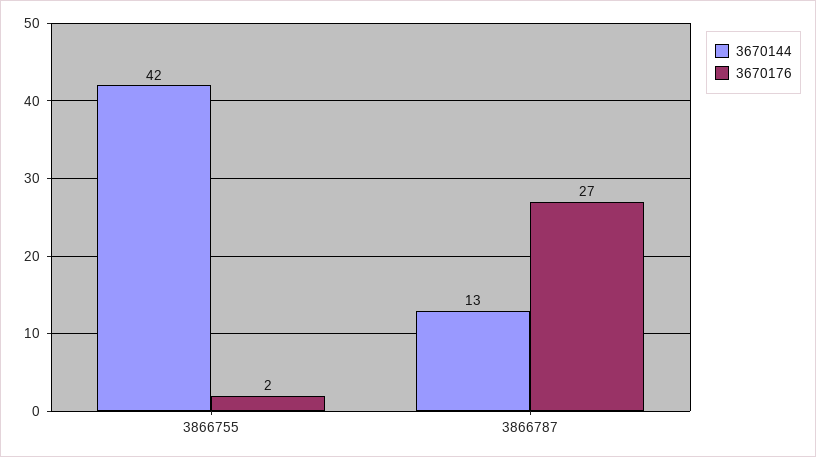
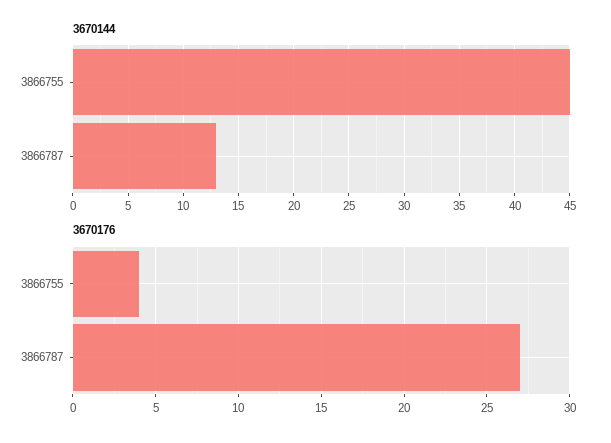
3670144, 3866755: 42 -> 45
3670176, 3866755: 2 -> 4

